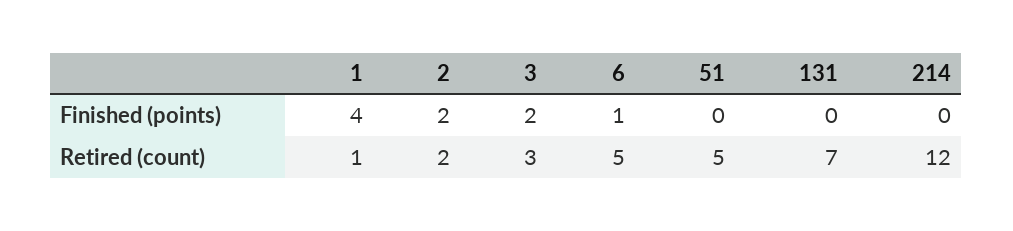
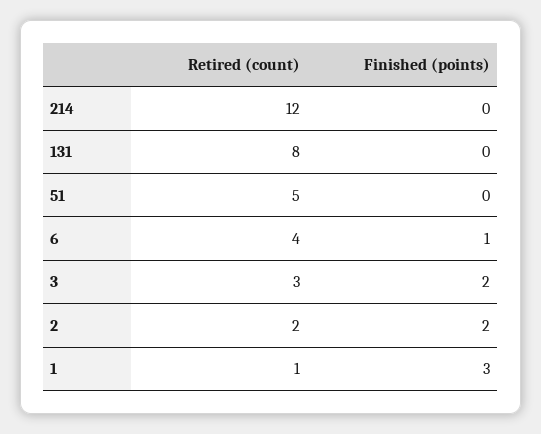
1, Finished (points): 4 -> 3
6, Retired (count): 5 -> 4
131, Retired (count): 7 -> 8

